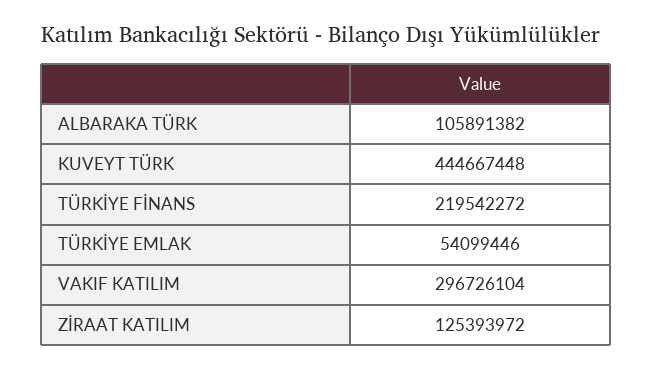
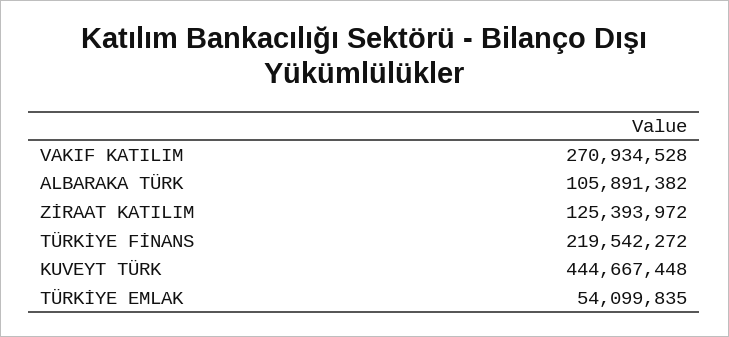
TÜRKİYE EMLAK: 54099446 -> 54099835
VAKIF KATILIM: 296726104 -> 270934528

